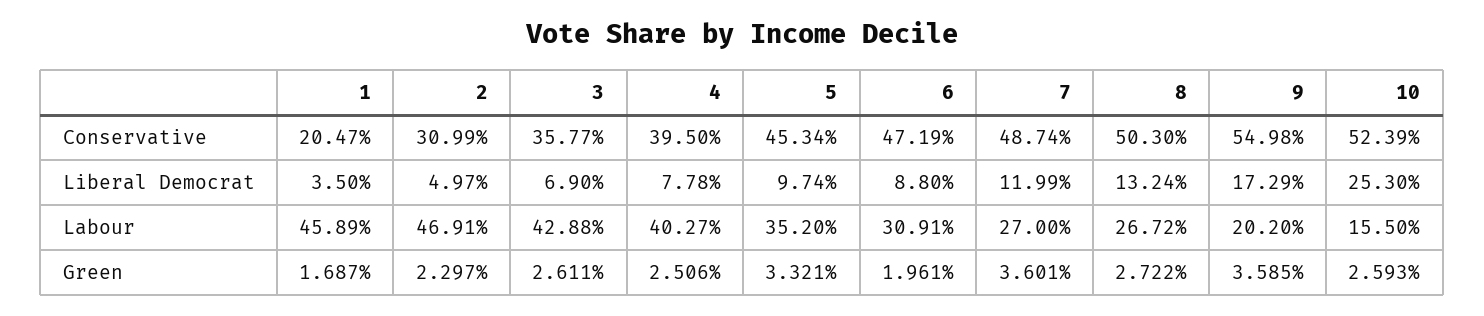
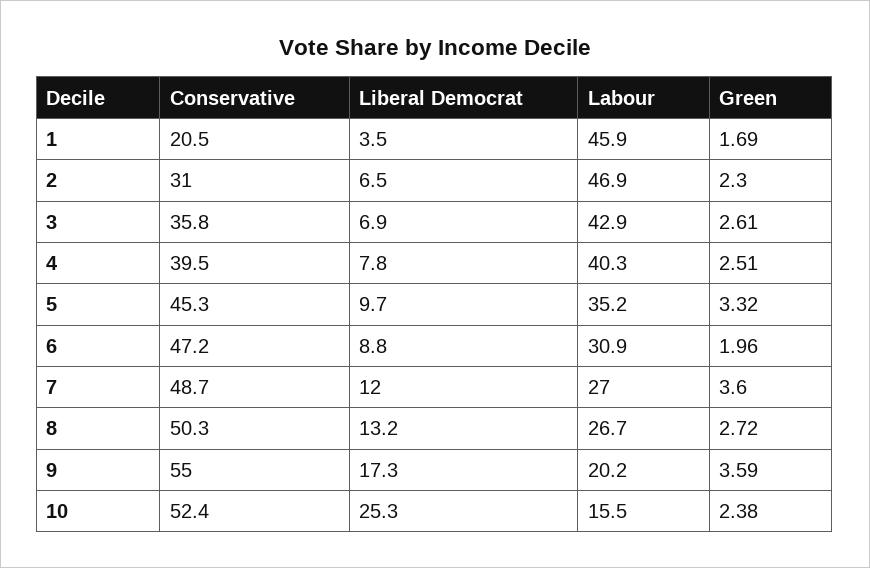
2, Liberal Democrat: 4.97 -> 6.5
10, Green: 2.593 -> 2.38

